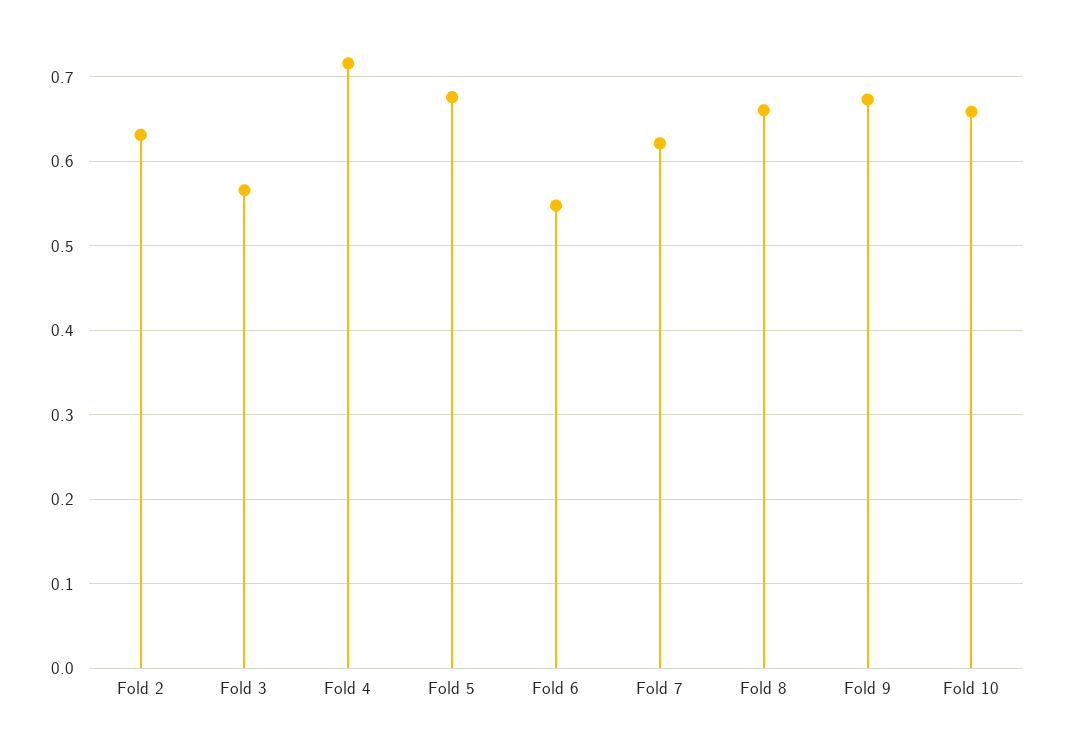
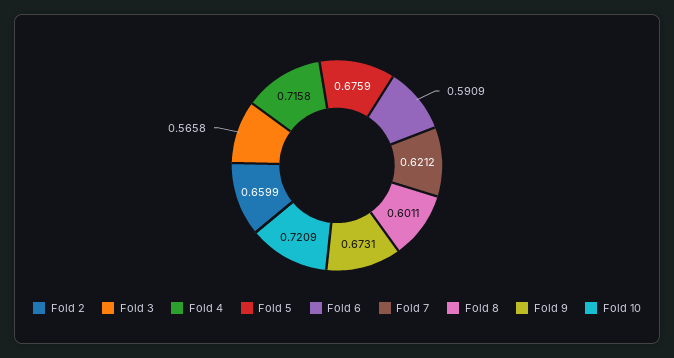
Fold 2: 0.63 -> 0.6599
Fold 6: 0.55 -> 0.5909
Fold 8: 0.66 -> 0.6011
Fold 10: 0.66 -> 0.7209

